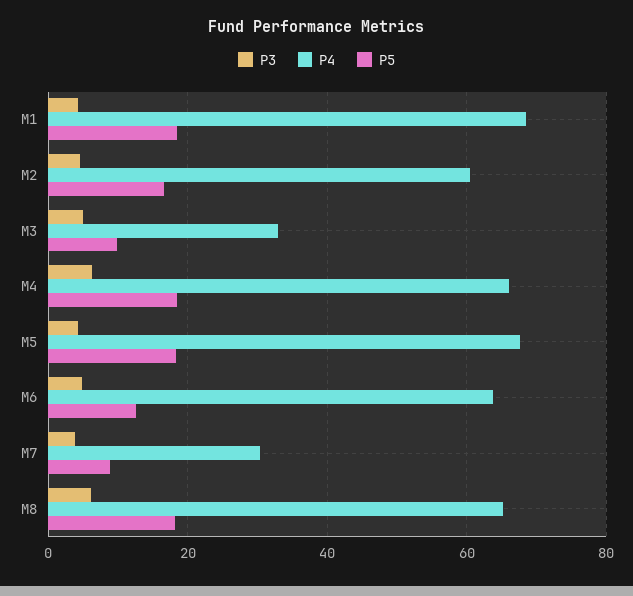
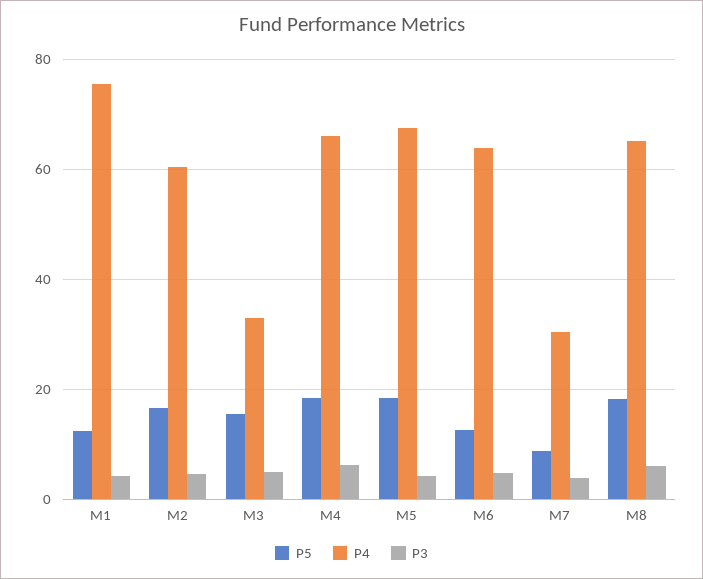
P4, M1: 68 -> 76
P5, M1: 18 -> 12
P5, M3: 10 -> 16

